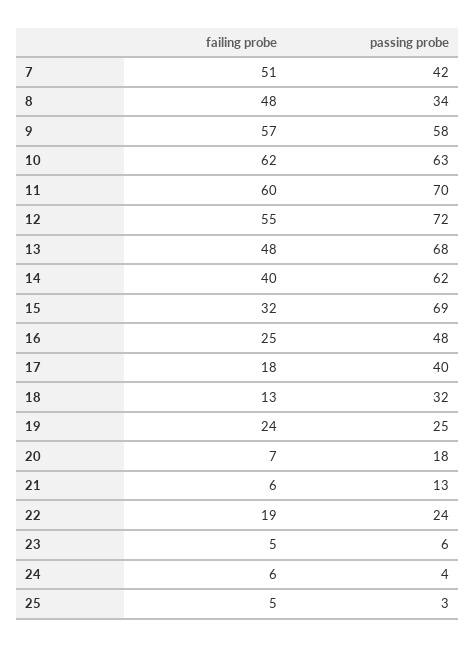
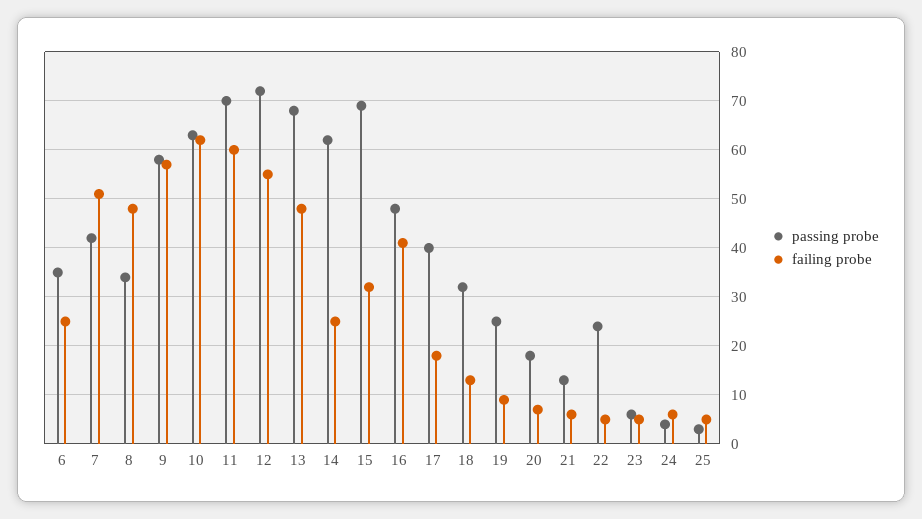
failing probe, 14: 40 -> 25
failing probe, 16: 25 -> 40
failing probe, 19: 24 -> 10
failing probe, 22: 19 -> 5
passing probe, 6: none -> 35
failing probe, 6: none -> 25

